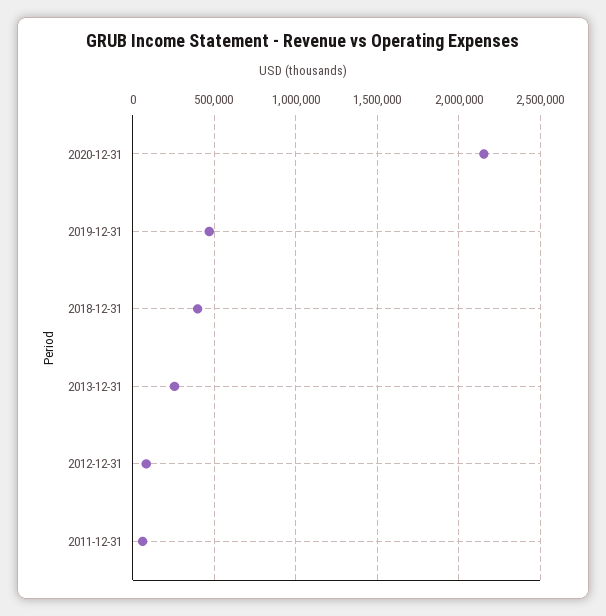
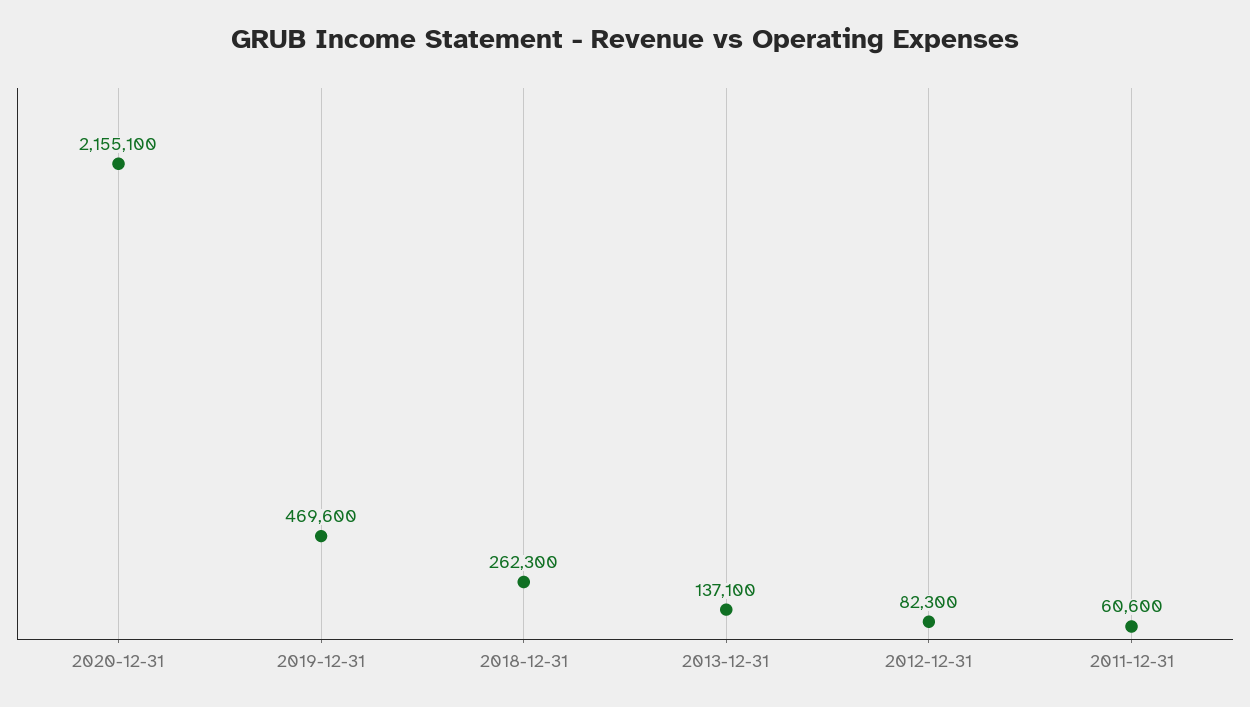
2018-12-31: 400000 -> 262300
2013-12-31: 250000 -> 137100

